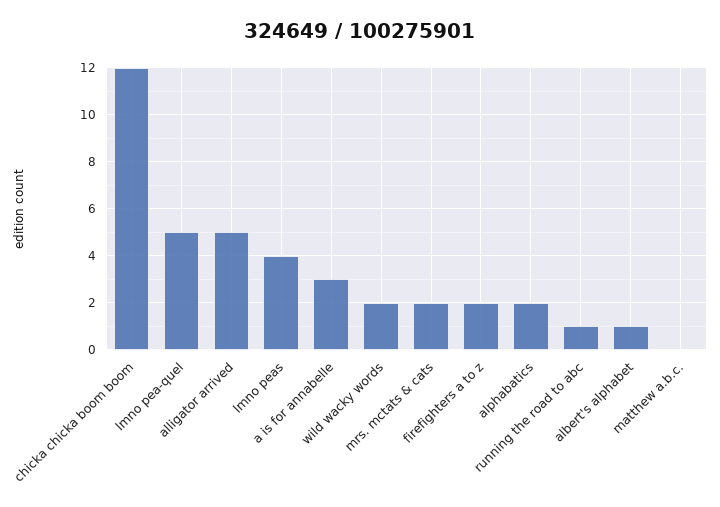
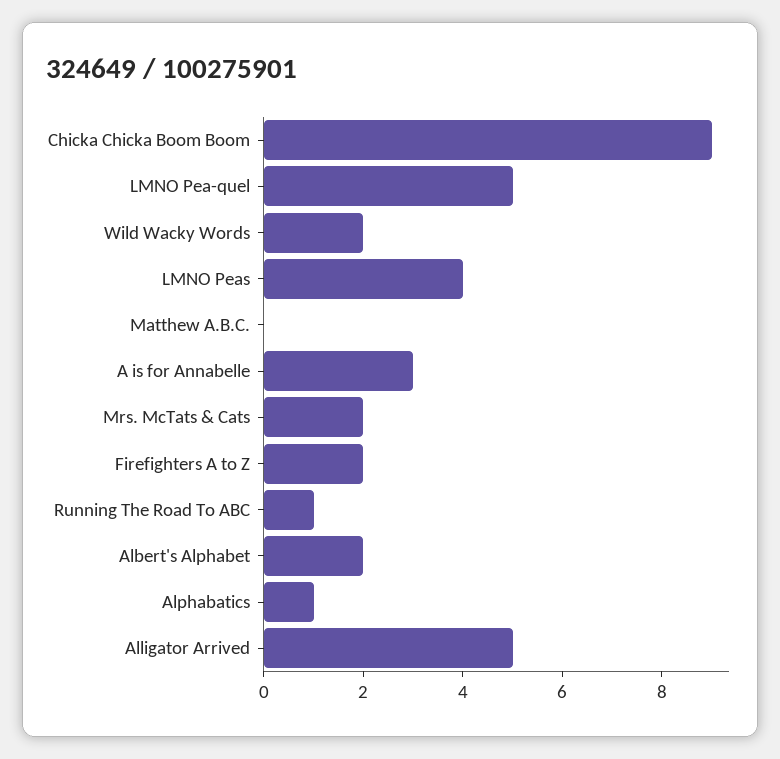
chicka chicka boom boom: 12 -> 9
alphabatics: 2 -> 1
albert's alphabet: 1 -> 2

